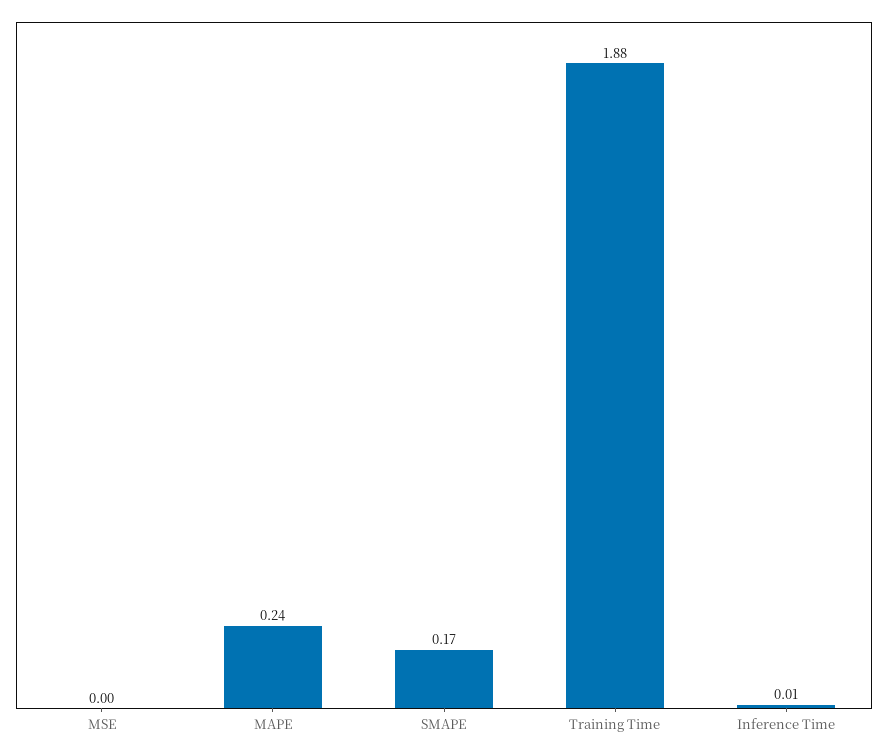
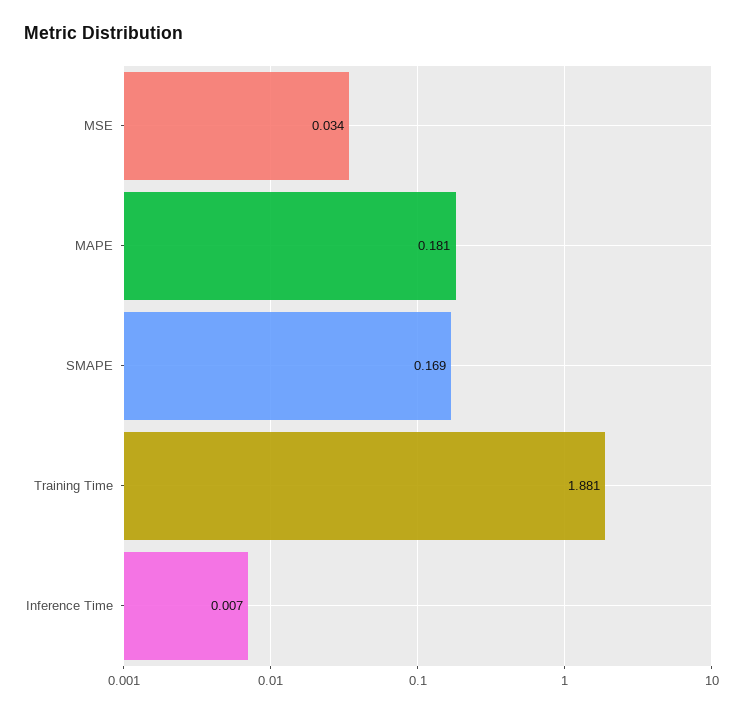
MSE: 0 -> 0.034
MAPE: 0.24 -> 0.181

